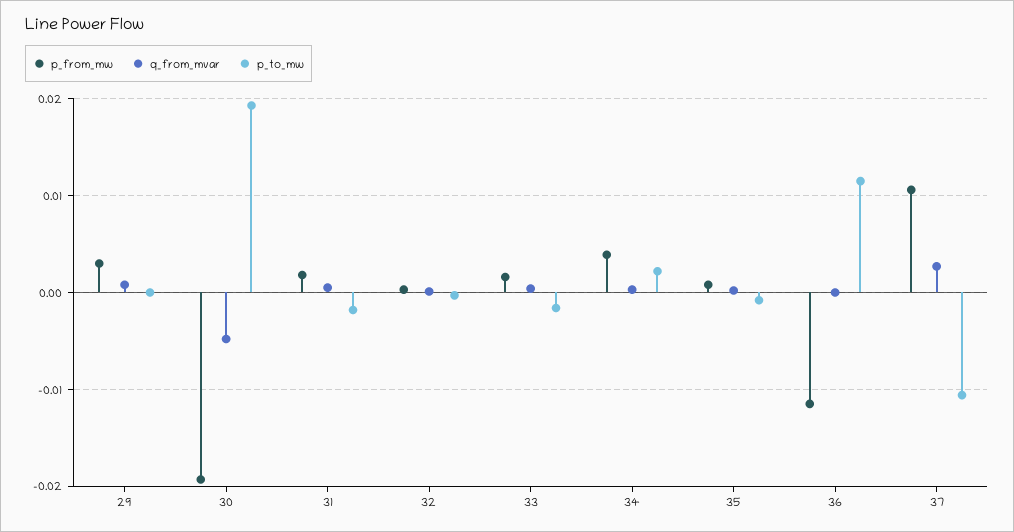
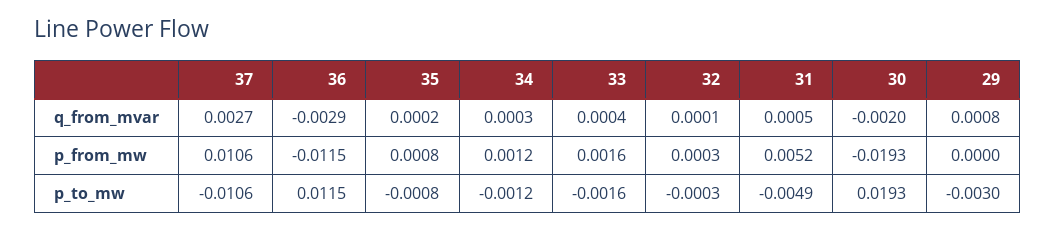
p_from_mw, 29: 0.003 -> 0
p_to_mw, 29: 0 -> -0.003
q_from_mvar, 30: -0.005 -> -0.002
p_from_mw, 31: 0.002 -> 0.0052
p_to_mw, 31: -0.002 -> -0.0049
p_from_mw, 34: 0.004 -> 0.0012
p_to_mw, 34: 0.002 -> -0.0012
q_from_mvar, 36: 0 -> -0.0029

